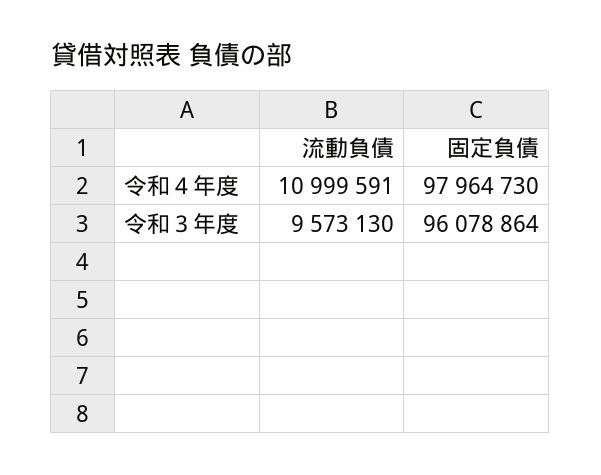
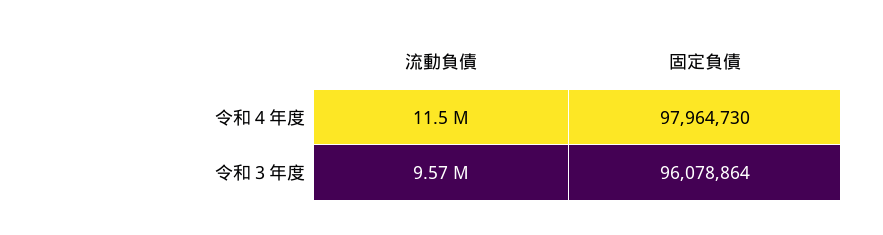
流動負債, 令和４年度: 10999591 -> 11500000

